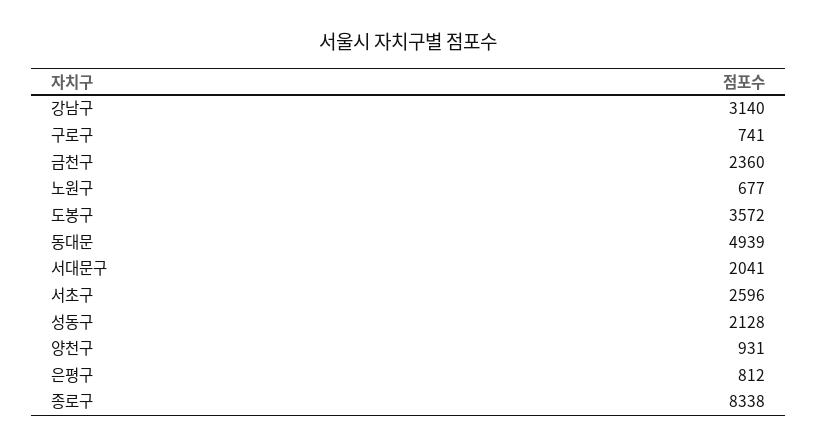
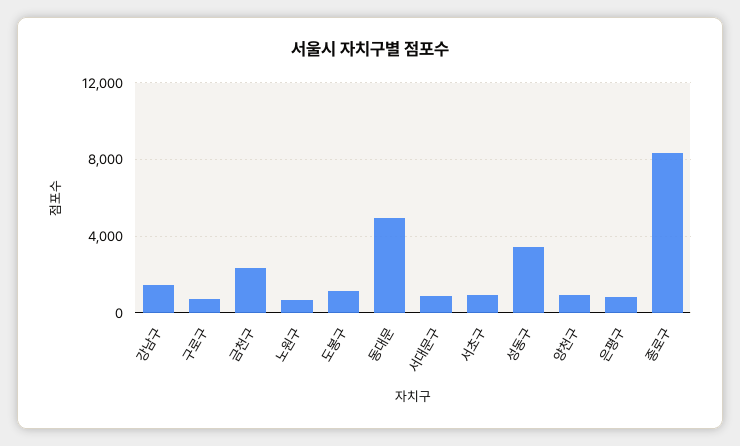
강남구: 3140 -> 1500
도봉구: 3572 -> 1000
서대문구: 2041 -> 1000
서초구: 2596 -> 1000
성동구: 2128 -> 3500

